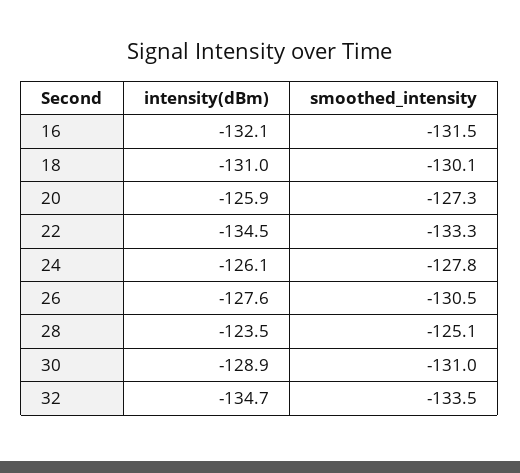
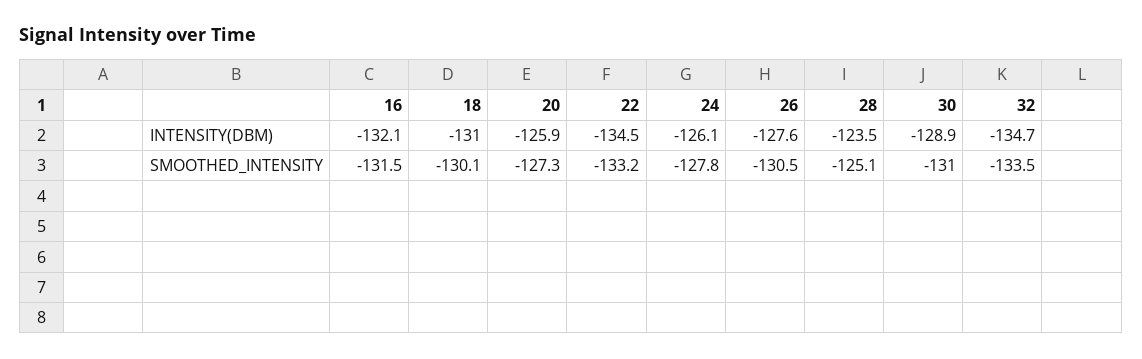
smoothed_intensity, 22: -133.3 -> -133.2

